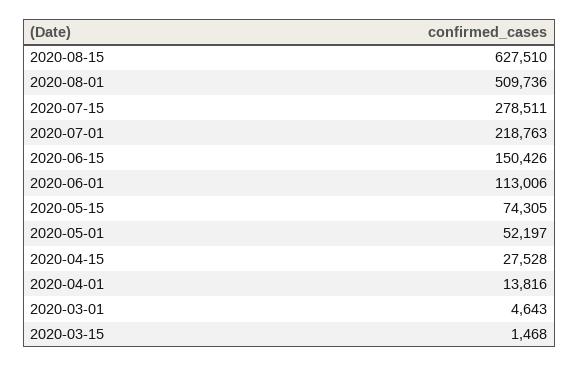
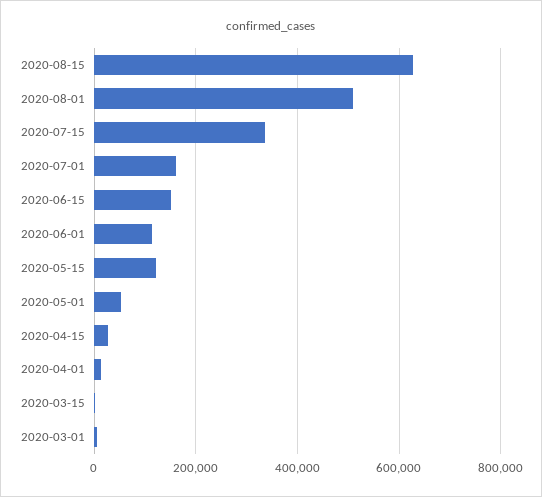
2020-07-15: 278511 -> 340000
2020-07-01: 218763 -> 160000
2020-05-15: 74305 -> 120000

